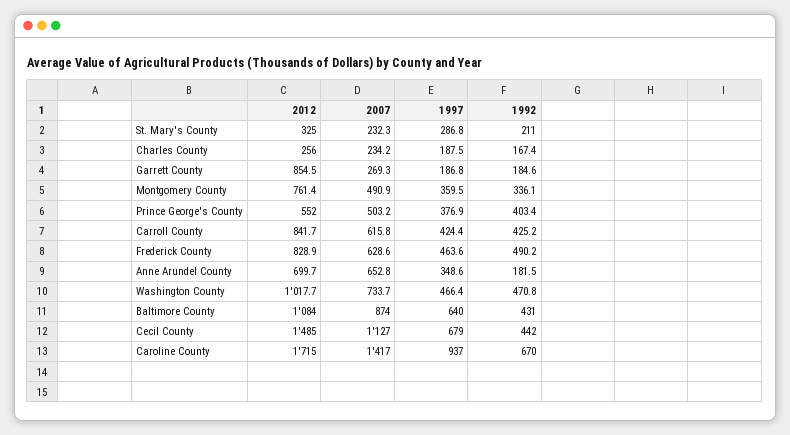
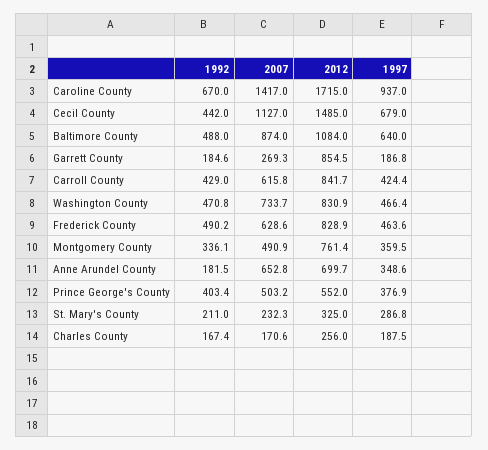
2007, Charles County: 234.2 -> 170.6
1992, Carroll County: 425.2 -> 429
2012, Washington County: 1017.7 -> 830.9
1992, Baltimore County: 431 -> 488

